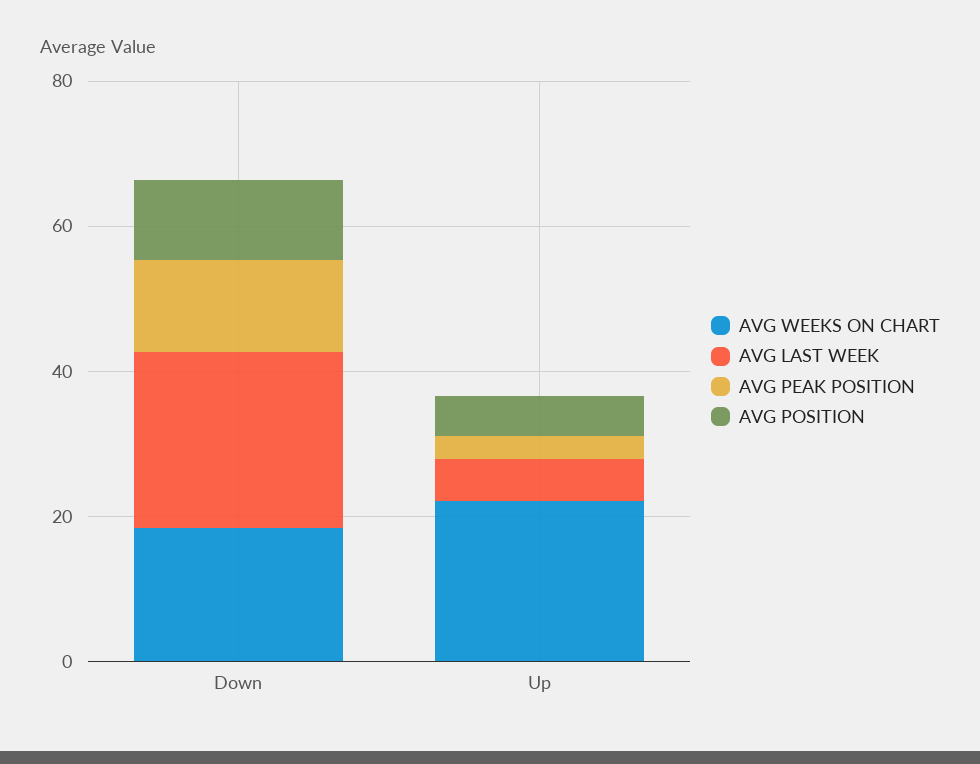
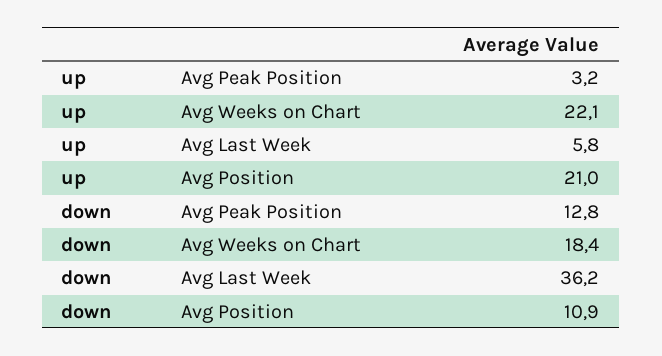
AVG LAST WEEK, Down: 25 -> 36.2
AVG POSITION, Up: 5 -> 21

